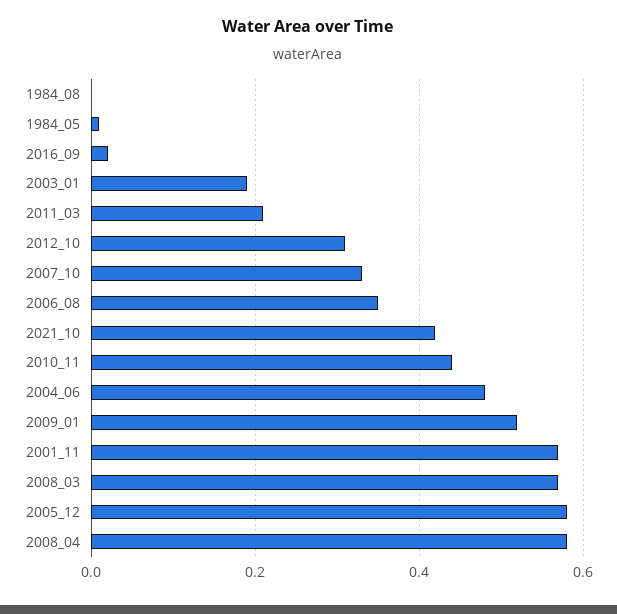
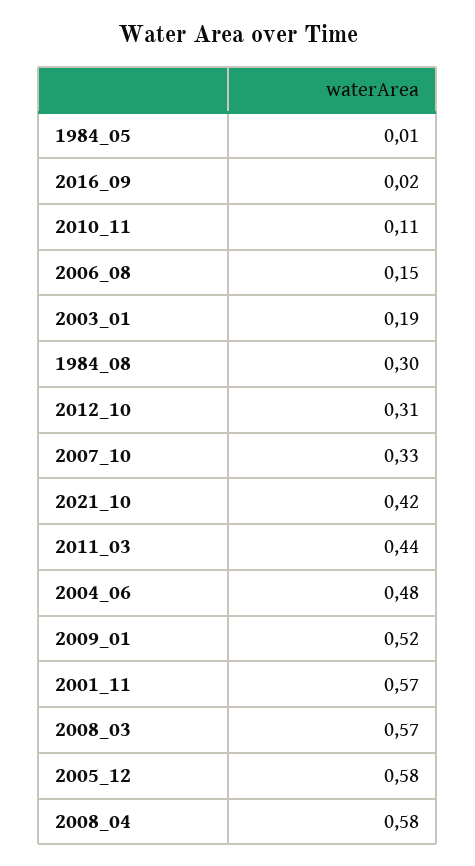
1984_08: 0 -> 0.3
2011_03: 0.2 -> 0.44
2006_08: 0.35 -> 0.15
2010_11: 0.45 -> 0.11

